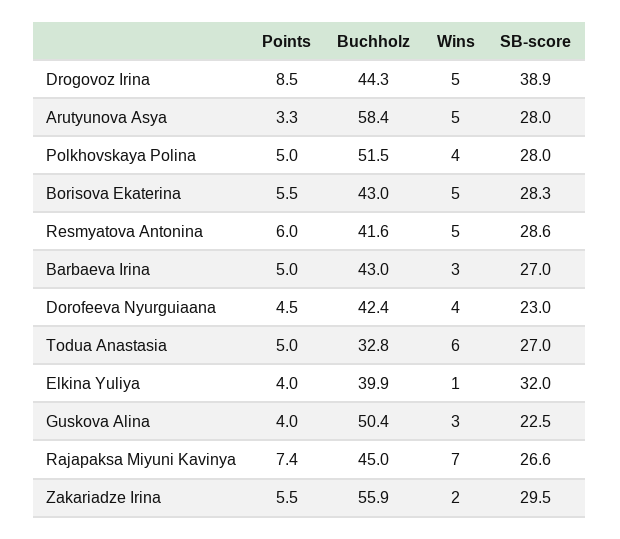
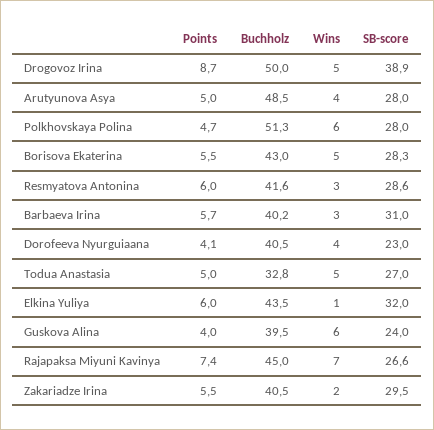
Points, Drogovoz Irina: 8.5 -> 8.7
Buchholz, Drogovoz Irina: 44.3 -> 50
Points, Arutyunova Asya: 3.3 -> 5
Buchholz, Arutyunova Asya: 58.4 -> 48.5
Wins, Arutyunova Asya: 5 -> 4
Points, Polkhovskaya Polina: 5 -> 4.7
Buchholz, Polkhovskaya Polina: 51.5 -> 51.3
Wins, Polkhovskaya Polina: 4 -> 6
Wins, Resmyatova Antonina: 5 -> 3
Points, Barbaeva Irina: 5 -> 5.7
Buchholz, Barbaeva Irina: 43 -> 40.2
SB-score, Barbaeva Irina: 27 -> 31
Points, Dorofeeva Nyurguiaana: 4.5 -> 4.1
Buchholz, Dorofeeva Nyurguiaana: 42.4 -> 40.5
Wins, Todua Anastasia: 6 -> 5
Points, Elkina Yuliya: 4 -> 6
Buchholz, Elkina Yuliya: 39.9 -> 43.5
Buchholz, Guskova Alina: 50.4 -> 39.5
Wins, Guskova Alina: 3 -> 6
SB-score, Guskova Alina: 22.5 -> 24
Buchholz, Zakariadze Irina: 55.9 -> 40.5

